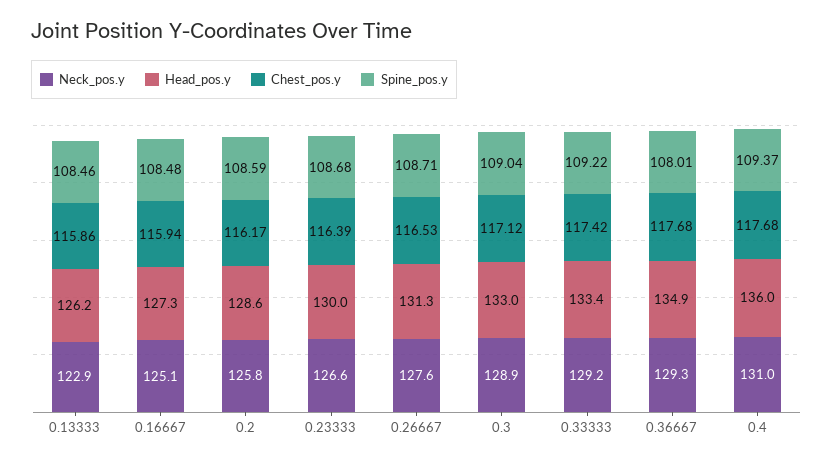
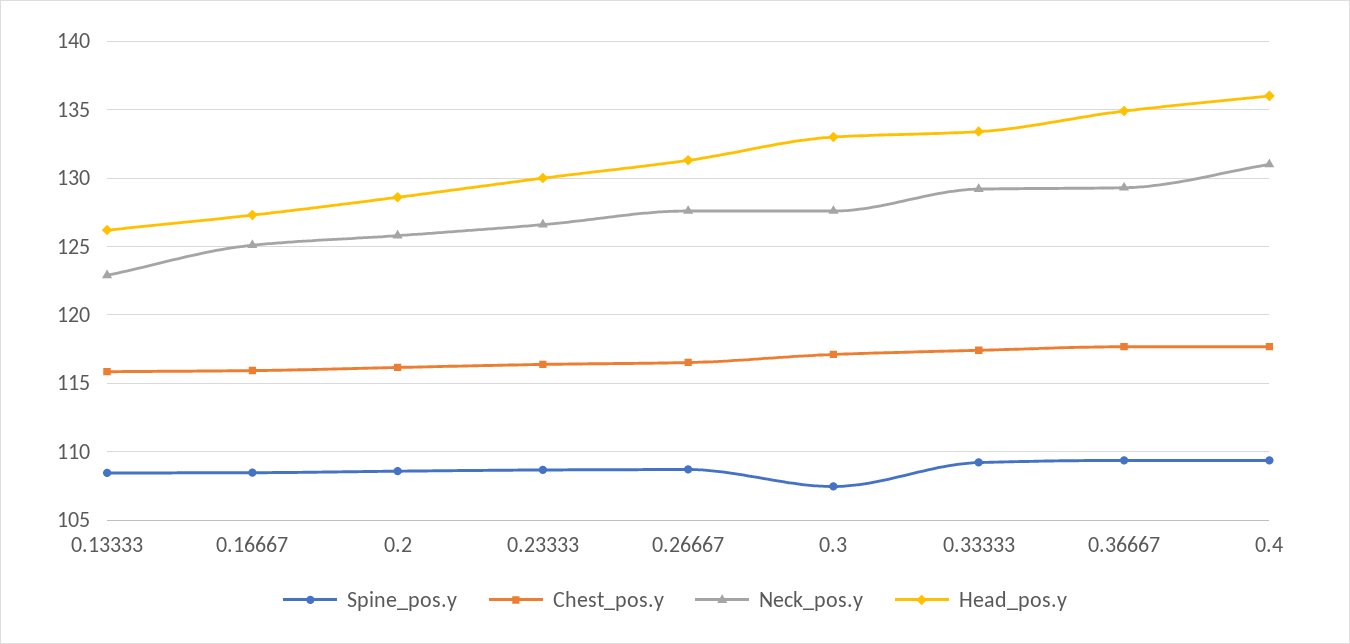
Neck_pos.y, 0.3: 128.9 -> 127.5
Spine_pos.y, 0.3: 109.04 -> 107.5
Spine_pos.y, 0.36667: 108.01 -> 109.5

